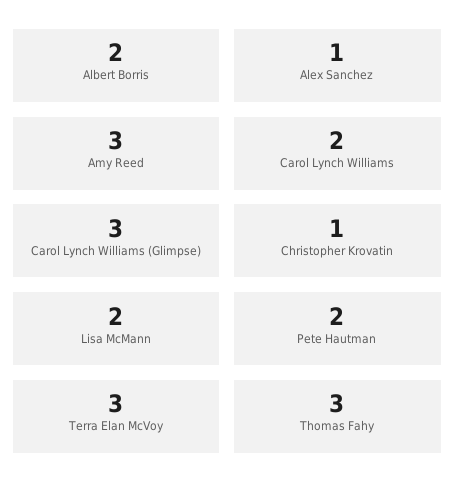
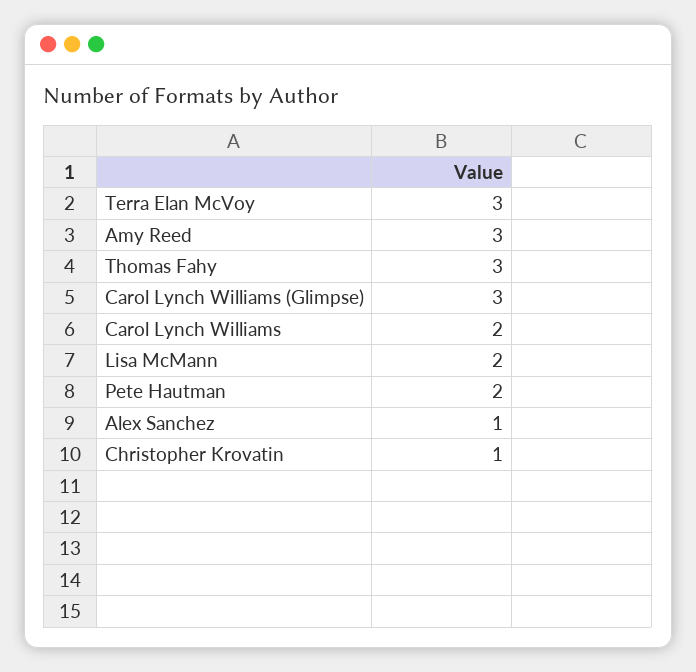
Albert Borris: 2 -> none

